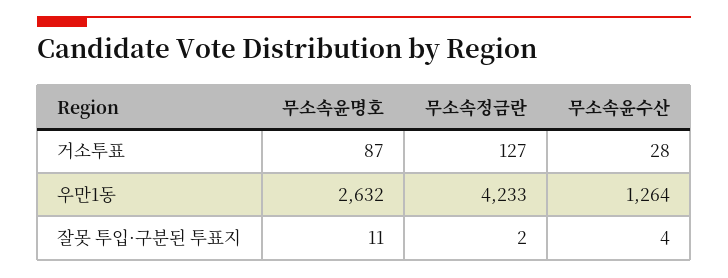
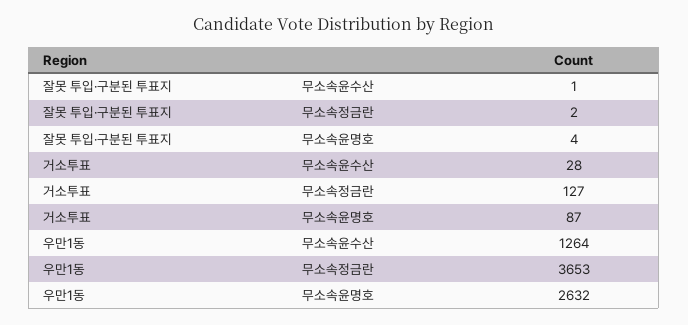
무소속정금란, 우만1동: 4233 -> 3653
무소속윤명호, 잘못 투입·구분된 투표지: 11 -> 4
무소속윤수산, 잘못 투입·구분된 투표지: 4 -> 1

